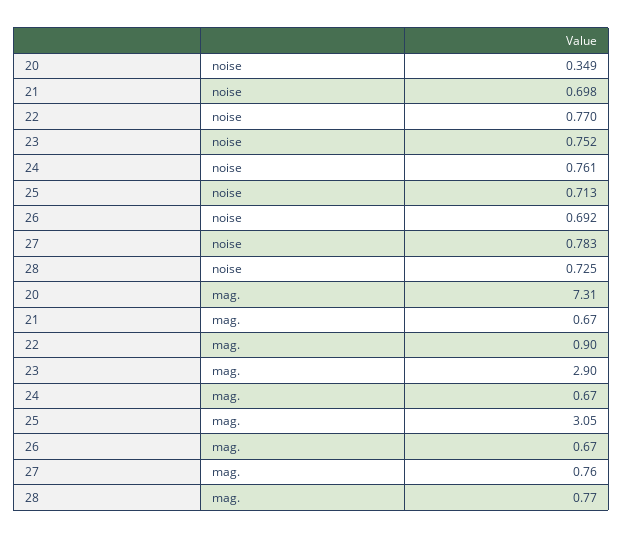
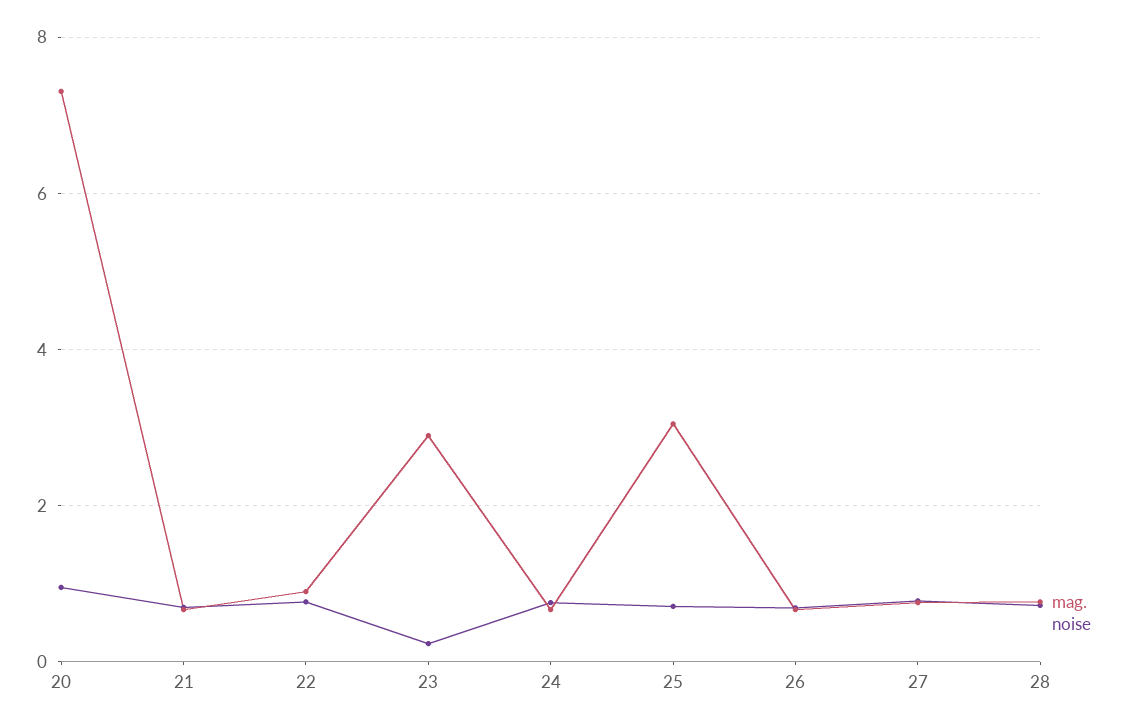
noise, 20: 0.349 -> 1
noise, 23: 0.752 -> 0.2

